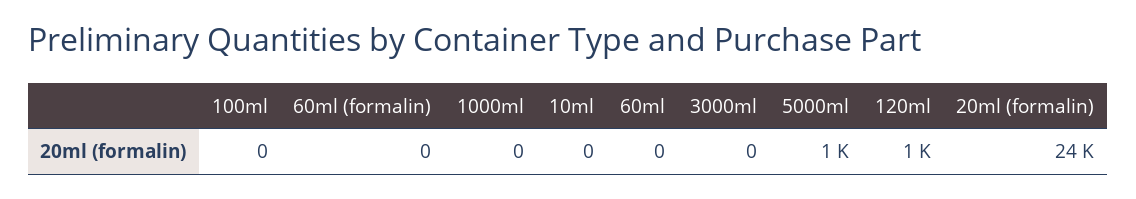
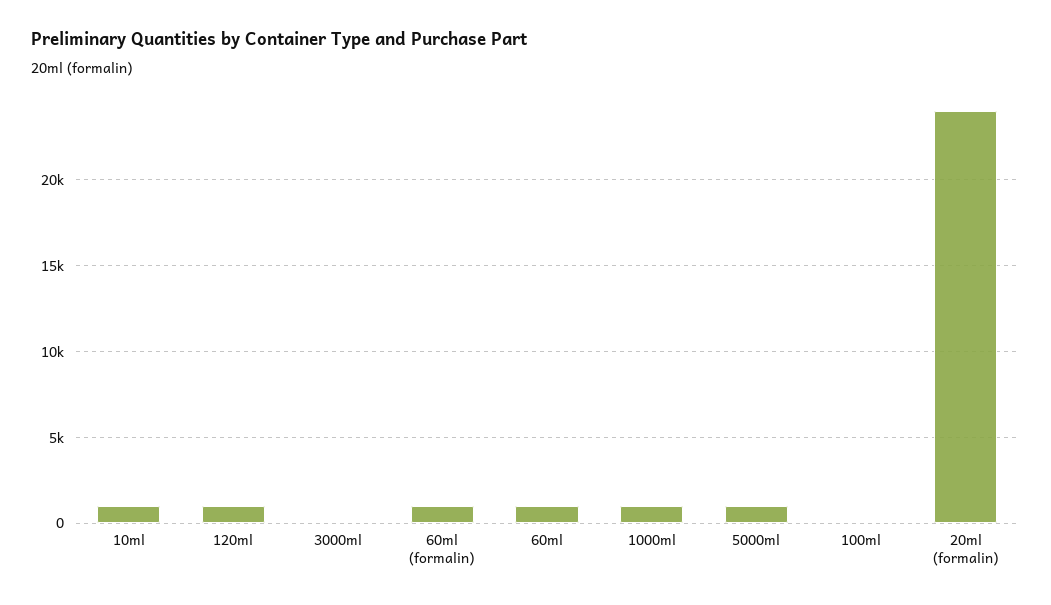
60ml (formalin): 0 -> 1000
1000ml: 0 -> 1000
10ml: 0 -> 1000
60ml: 0 -> 1000

